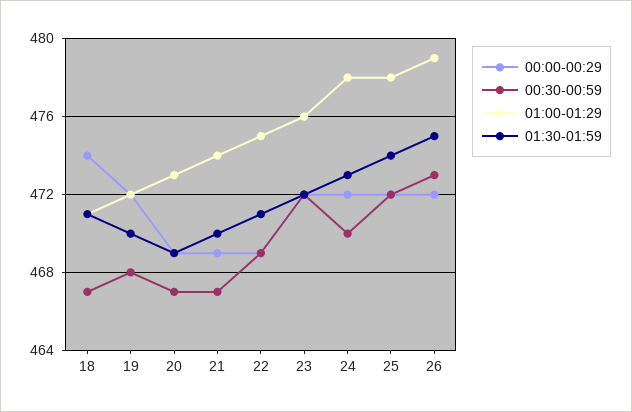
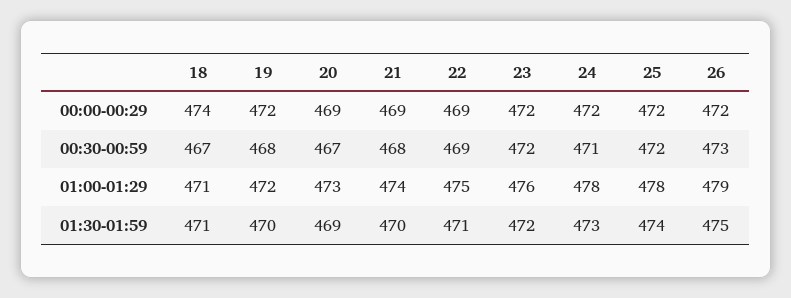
00:30-00:59, 21: 467 -> 468
00:30-00:59, 24: 470 -> 471

